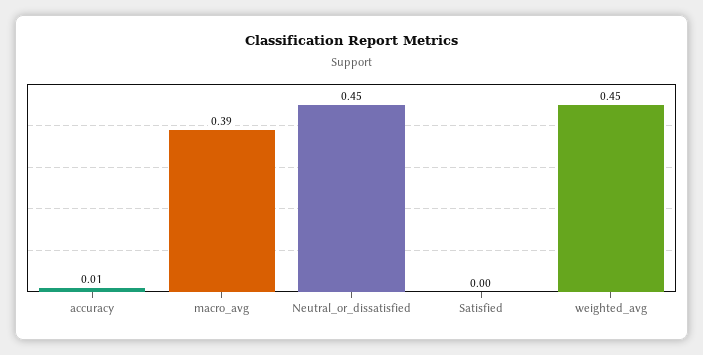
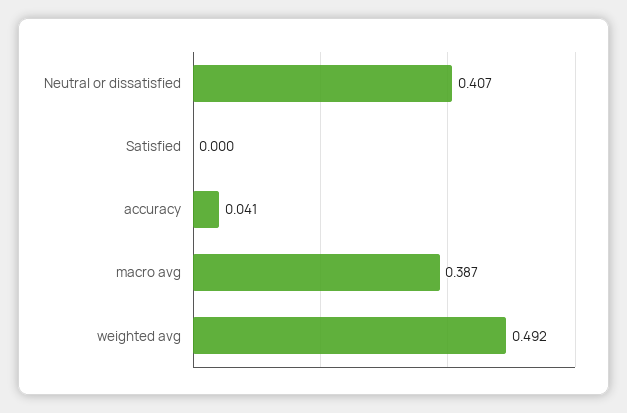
accuracy: 0.01 -> 0.041
Neutral_or_dissatisfied: 0.45 -> 0.407
weighted_avg: 0.45 -> 0.492

